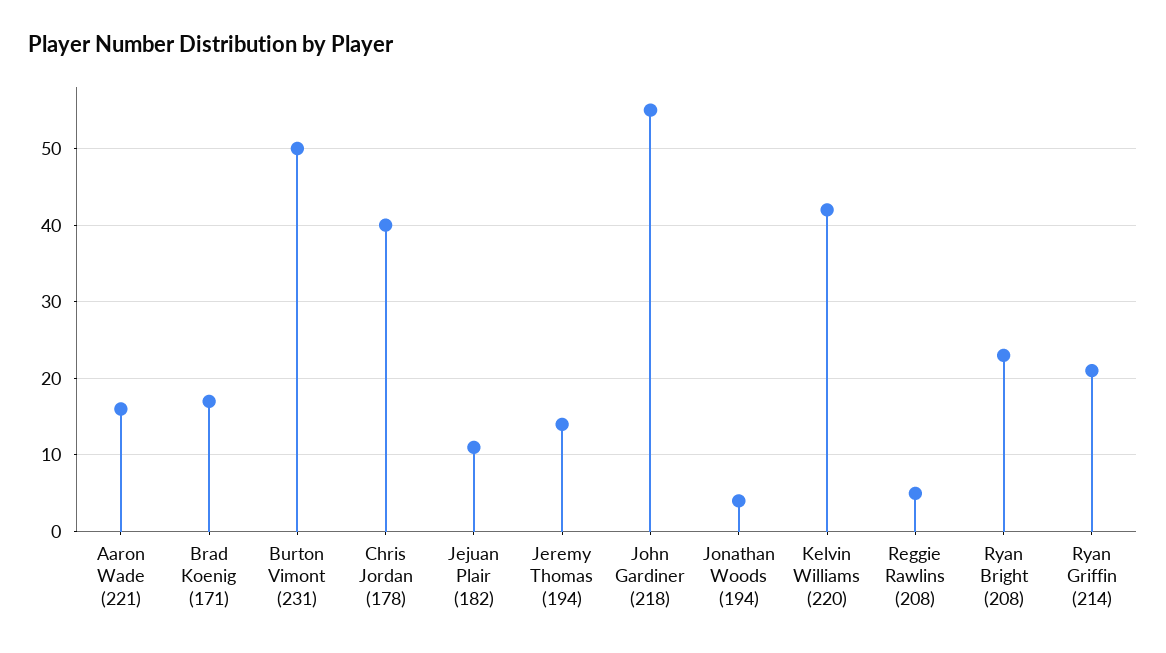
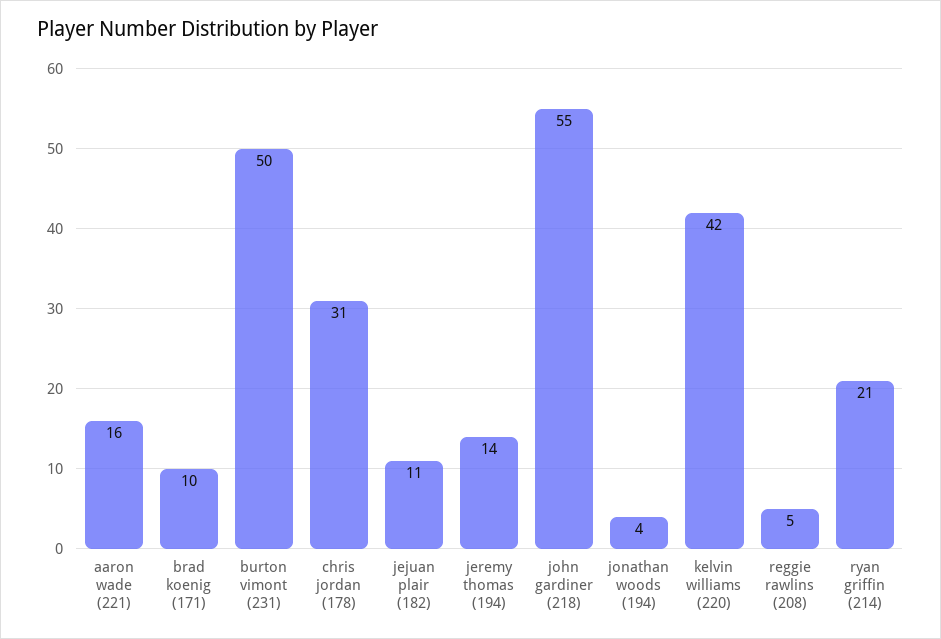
Brad Koenig (171): 17 -> 10
Chris Jordan (178): 40 -> 31
Ryan Bright (208): 23 -> none

